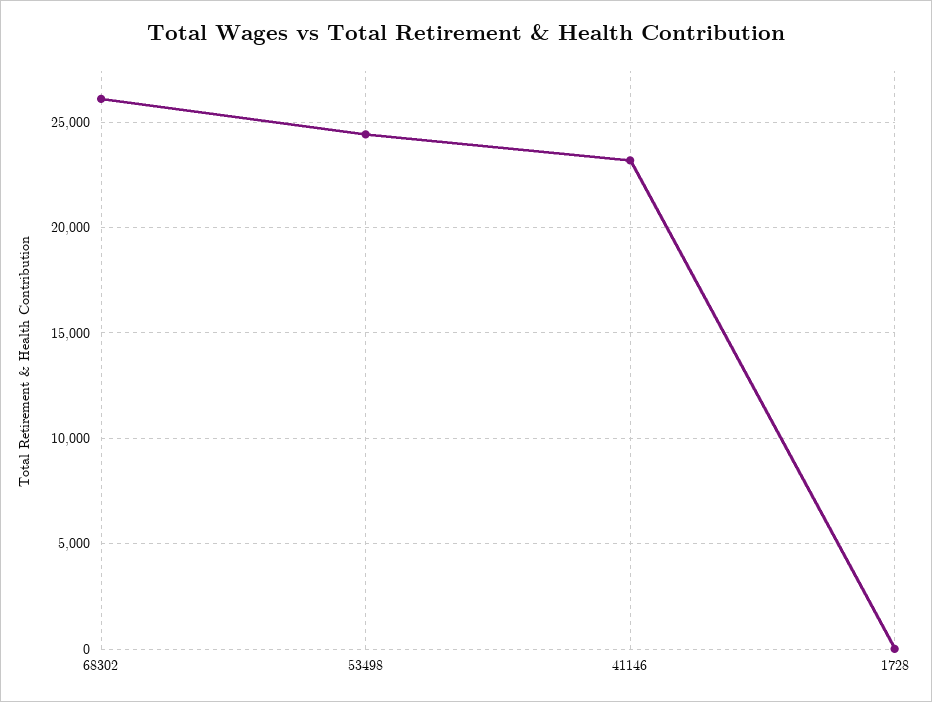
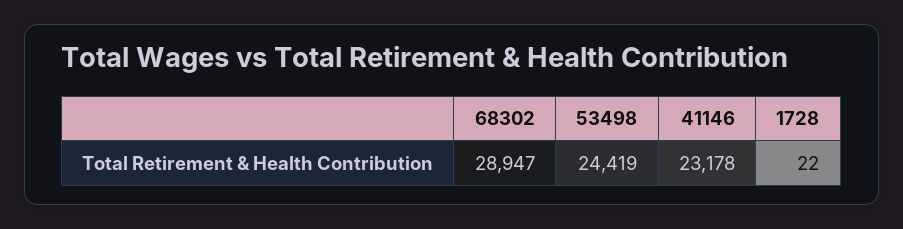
68302: 26000 -> 28947

